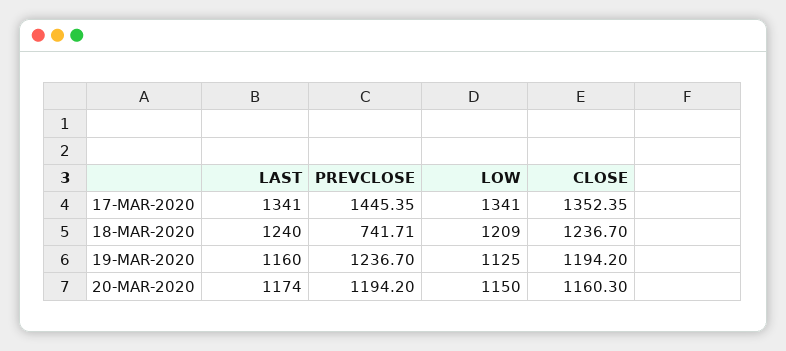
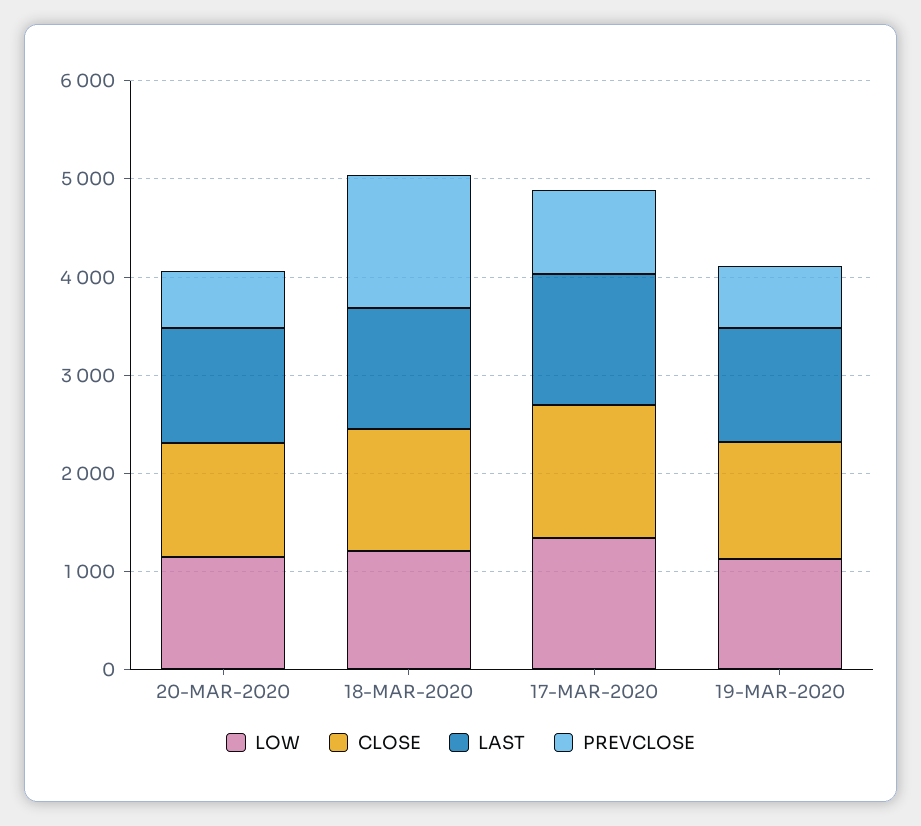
PREVCLOSE, 17-MAR-2020: 1445.35 -> 800
PREVCLOSE, 18-MAR-2020: 741.71 -> 1400
PREVCLOSE, 19-MAR-2020: 1236.7 -> 600
PREVCLOSE, 20-MAR-2020: 1194.2 -> 600

